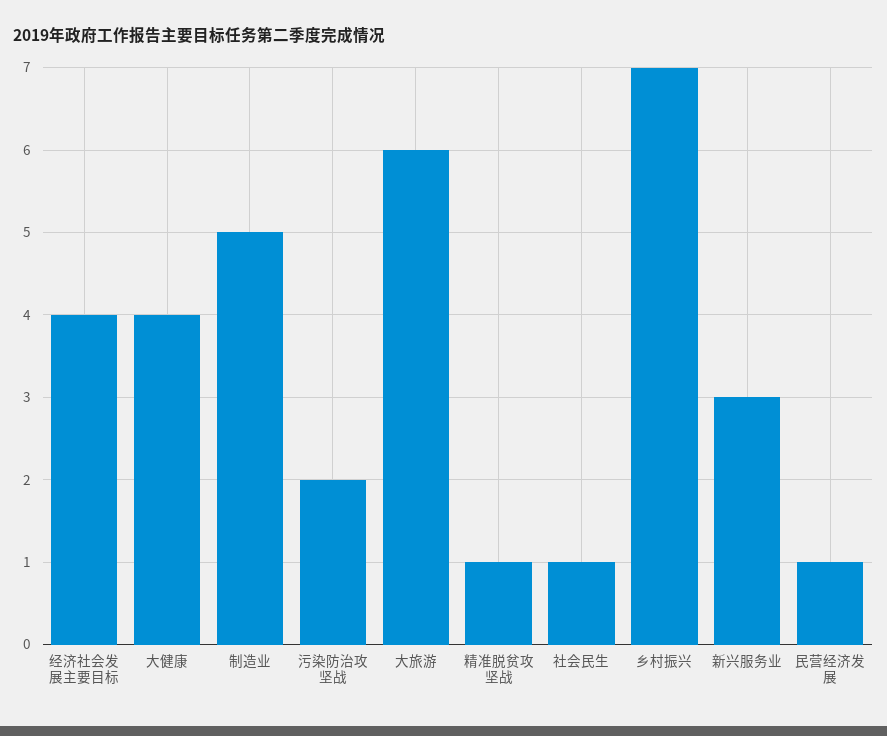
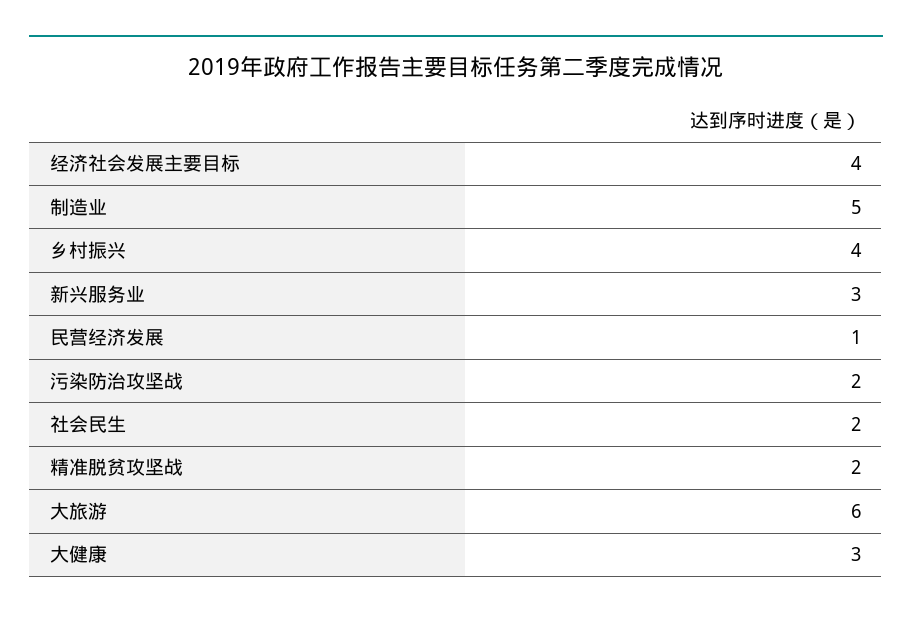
大健康: 4 -> 3
精准脱贫攻坚战: 1 -> 2
社会民生: 1 -> 2
乡村振兴: 7 -> 4

